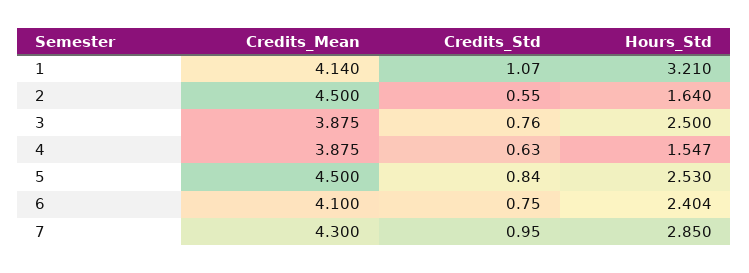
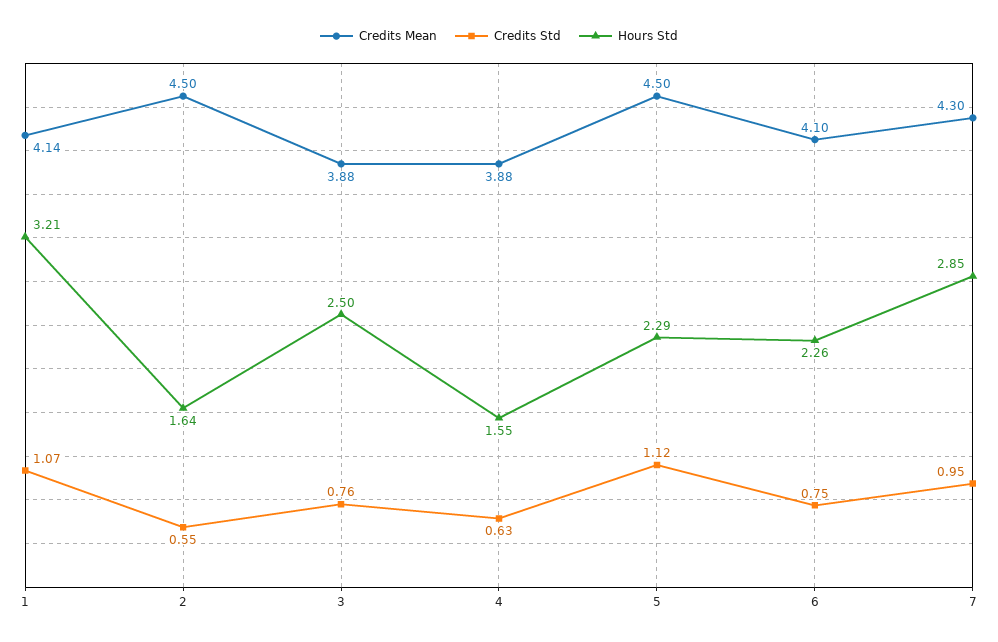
Credits_Std, 5: 0.84 -> 1.12
Hours_Std, 5: 2.53 -> 2.29
Hours_Std, 6: 2.404 -> 2.26

